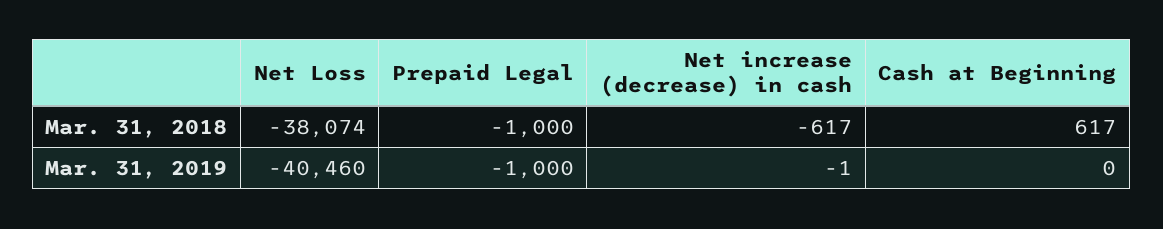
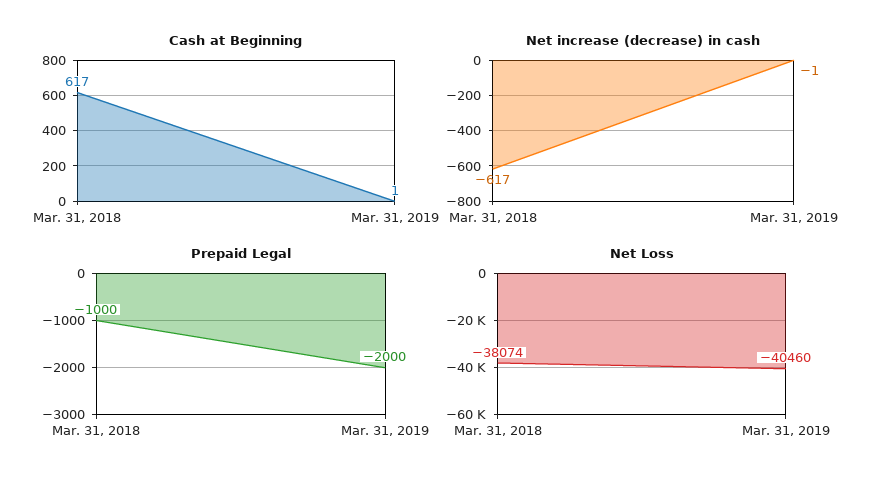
Prepaid Legal, Mar. 31, 2019: -1000 -> -2000
Cash at Beginning, Mar. 31, 2019: 0 -> 1

